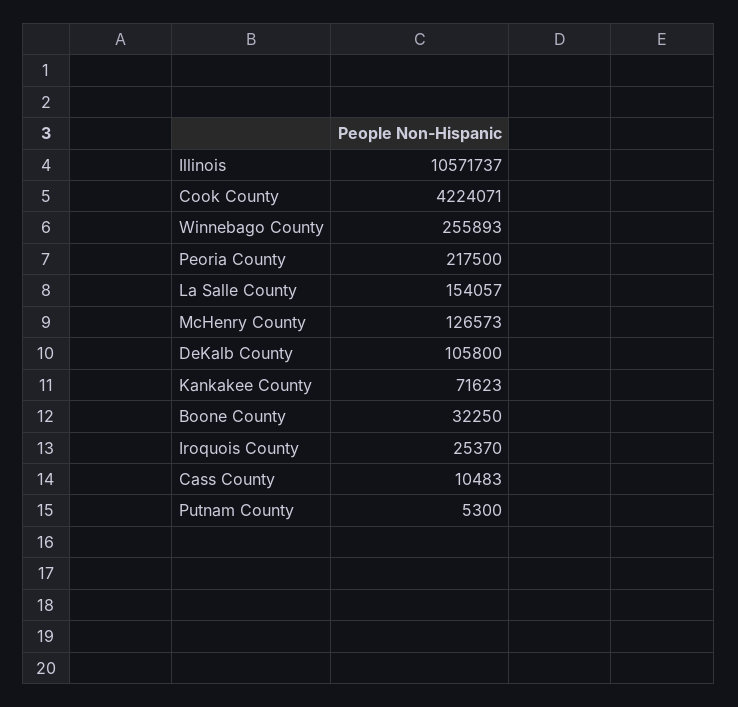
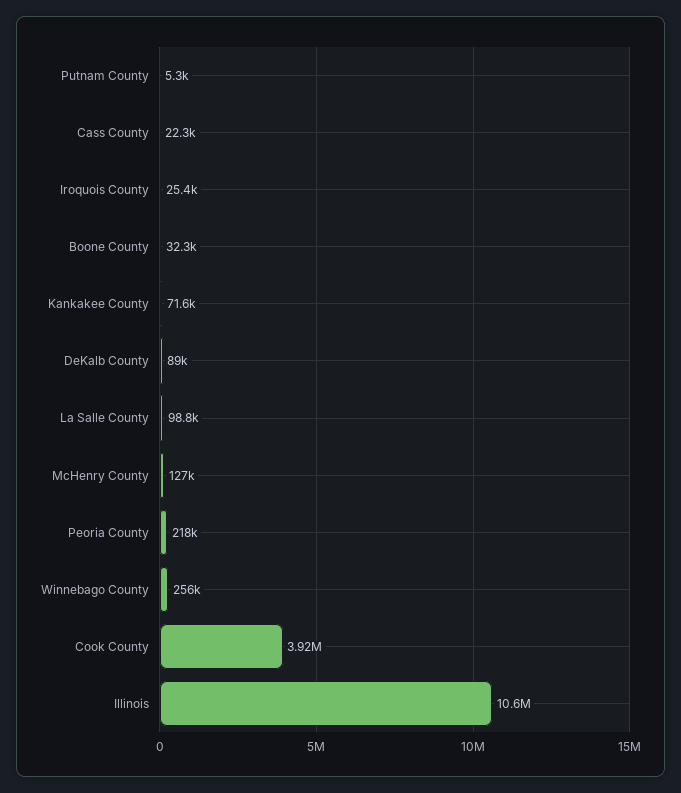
Cook County: 4224071 -> 3920000
La Salle County: 154057 -> 98800
DeKalb County: 105800 -> 89000
Cass County: 10483 -> 22300

